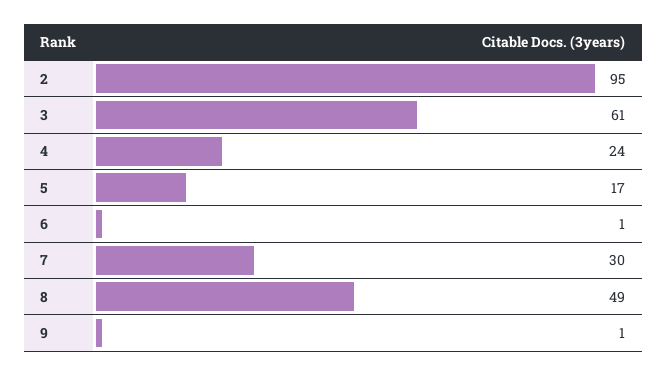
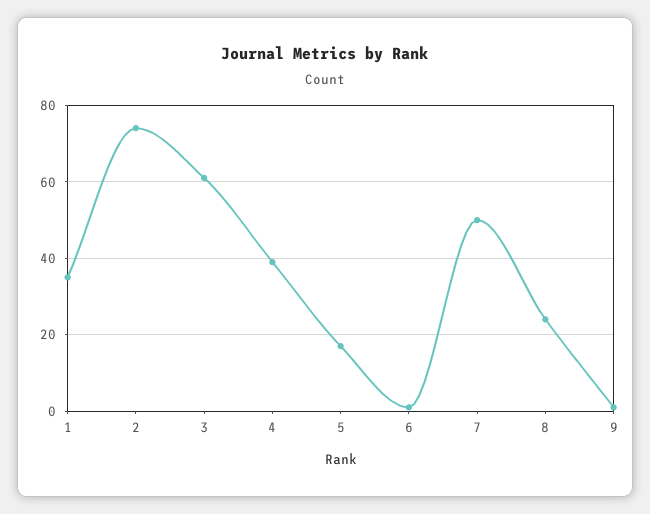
2: 95 -> 75
4: 24 -> 40
7: 30 -> 50
8: 49 -> 25
1: none -> 35

